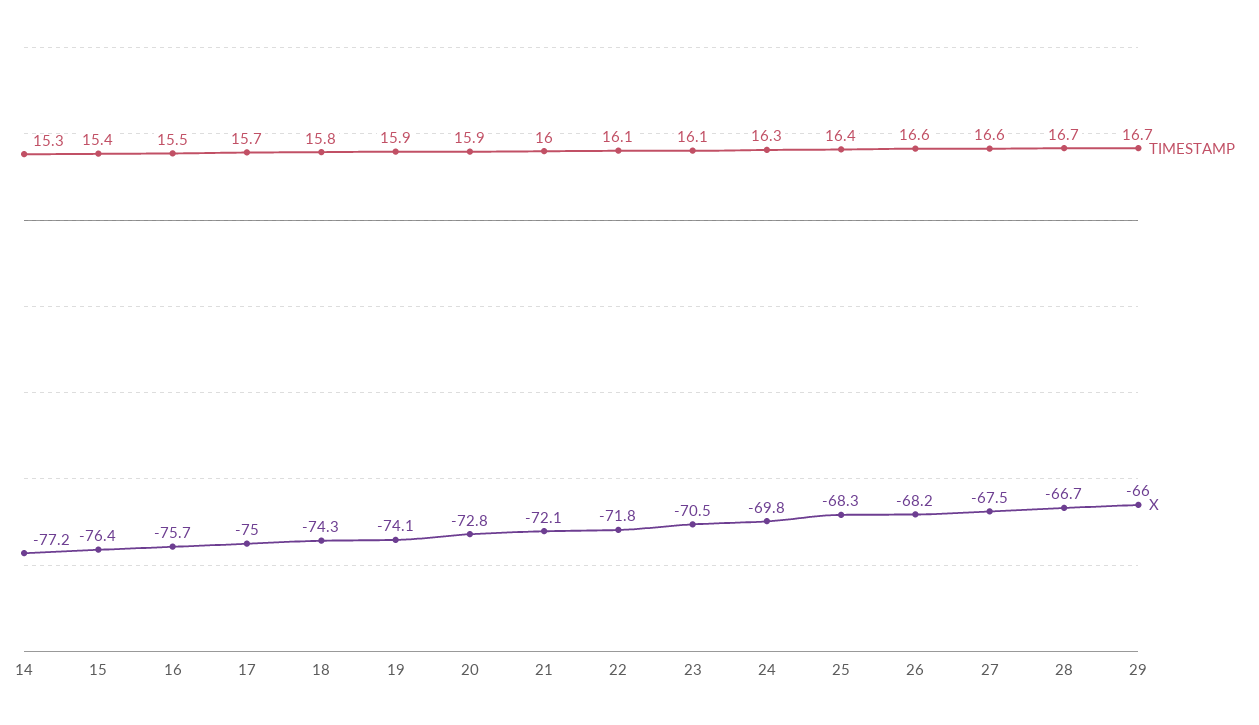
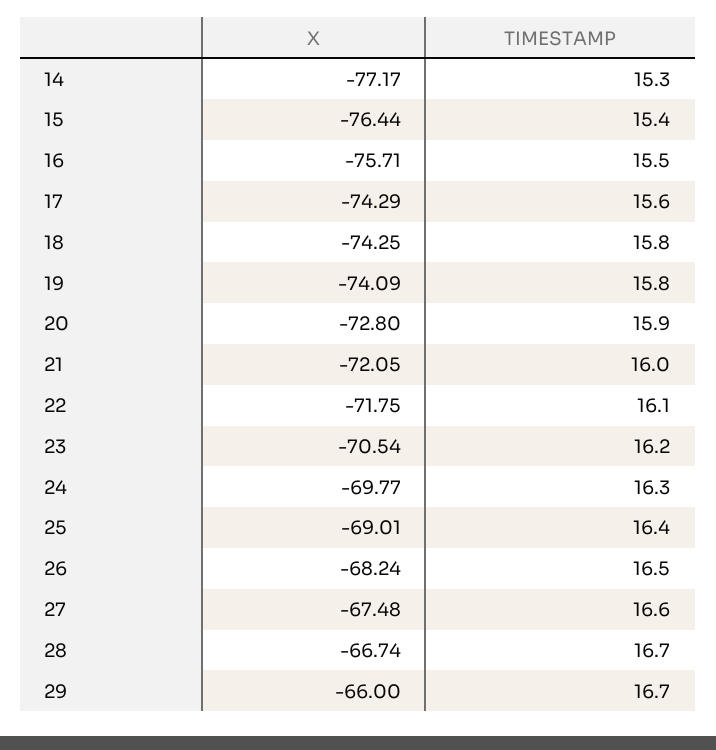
TIMESTAMP, 17: 15.7 -> 15.6
X, 17: -75 -> -74.29
TIMESTAMP, 19: 15.9 -> 15.8
TIMESTAMP, 23: 16.1 -> 16.2
X, 25: -68.3 -> -69.01
TIMESTAMP, 26: 16.6 -> 16.5

